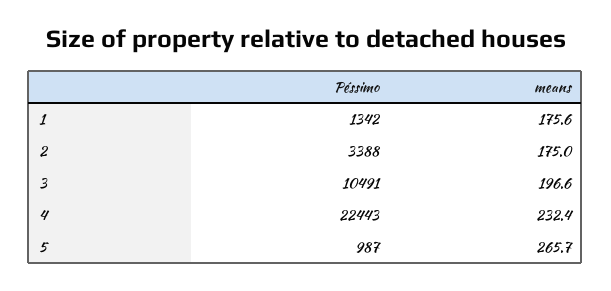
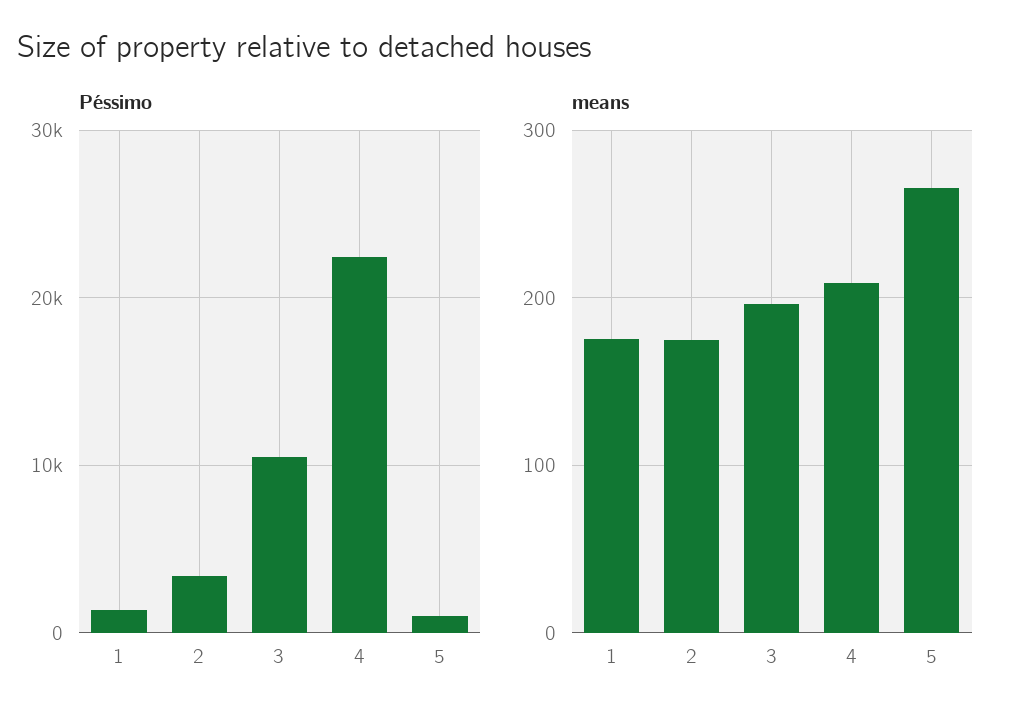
means, 4: 232.4 -> 210

